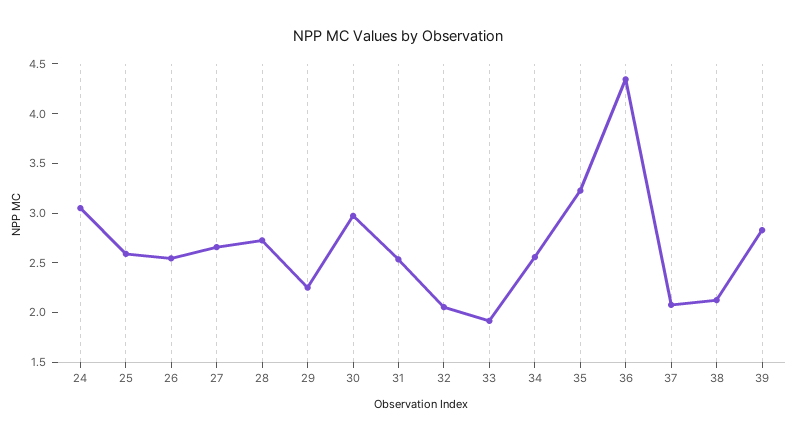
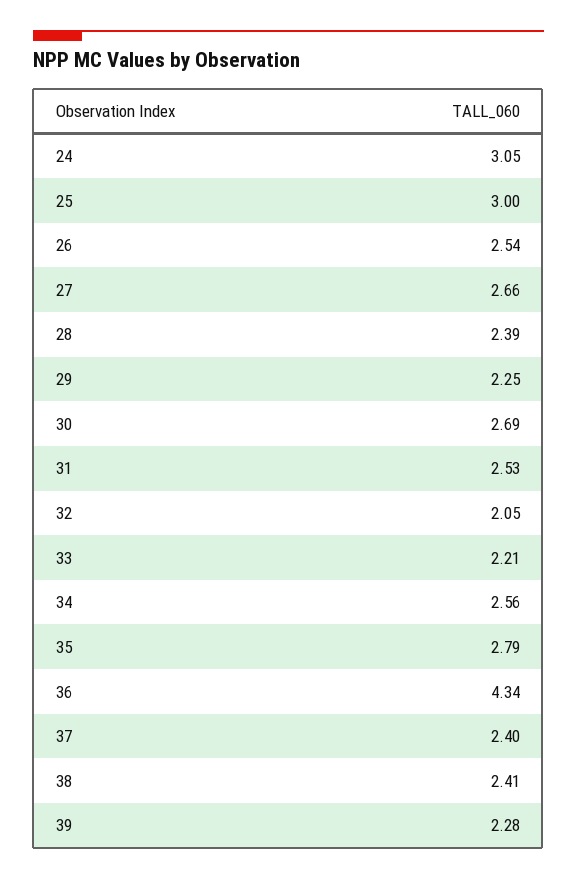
25: 2.6 -> 3
28: 2.7 -> 2.39
30: 3 -> 2.69
33: 1.9 -> 2.21
35: 3.2 -> 2.79
37: 2.1 -> 2.4
38: 2.1 -> 2.41
39: 2.8 -> 2.28

